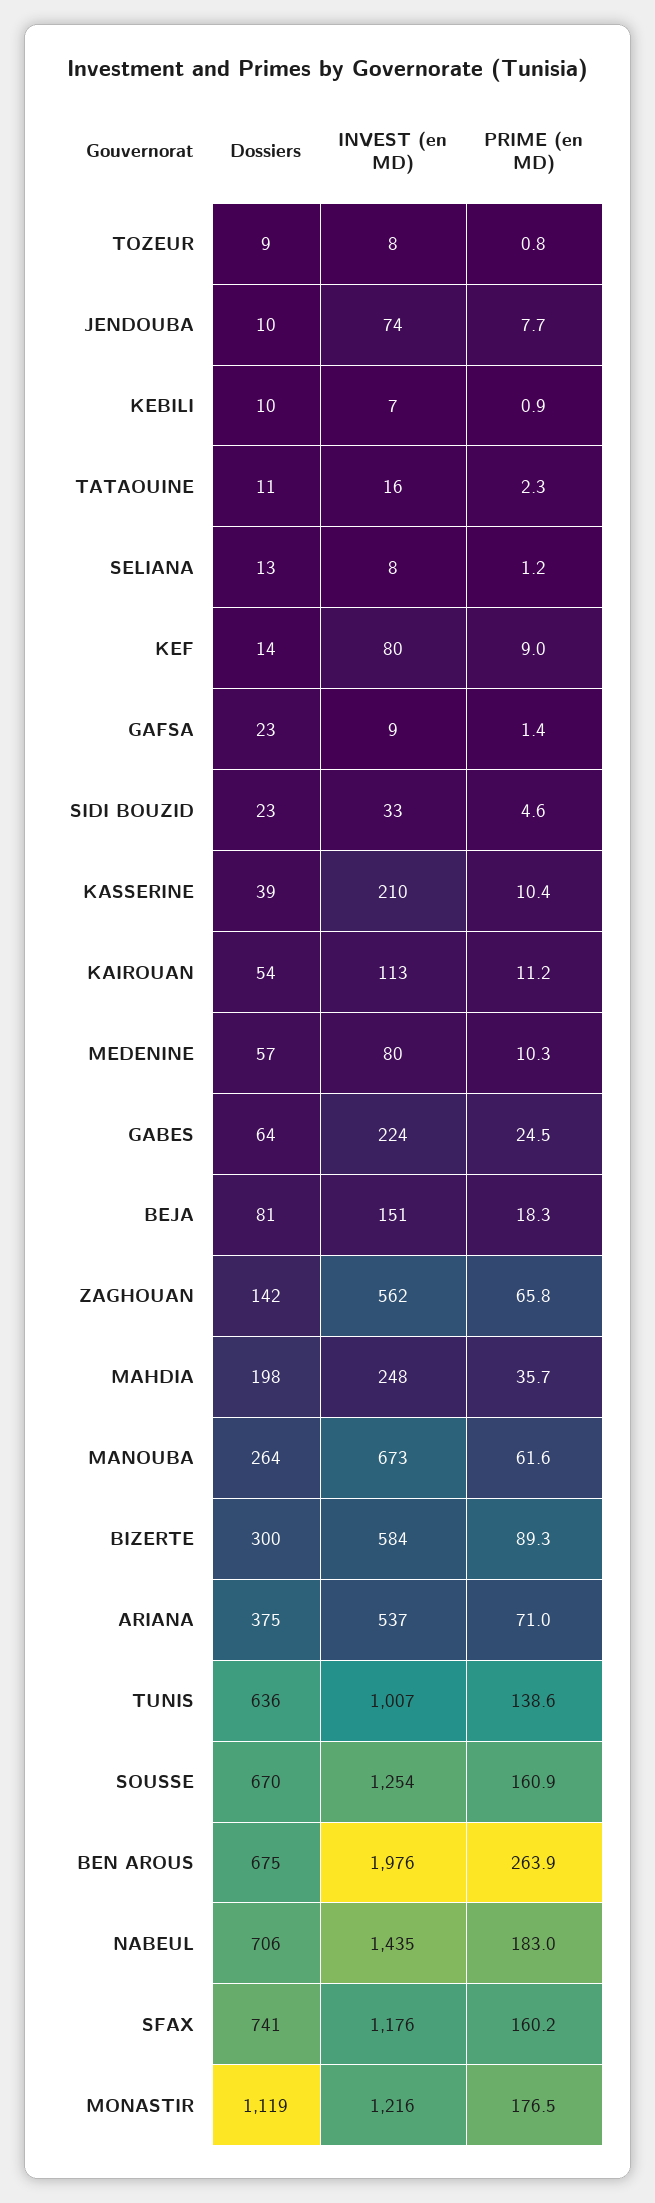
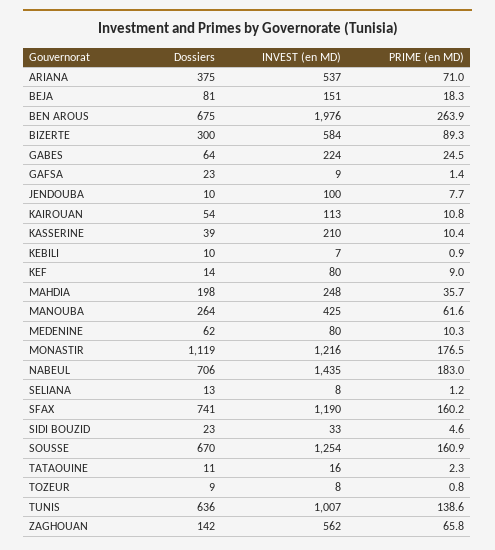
INVEST (en MD), JENDOUBA: 74 -> 100
PRIME (en MD), KAIROUAN: 11.2 -> 10.8
Dossiers, MEDENINE: 57 -> 62
INVEST (en MD), MANOUBA: 673 -> 425
INVEST (en MD), SFAX: 1176 -> 1190

